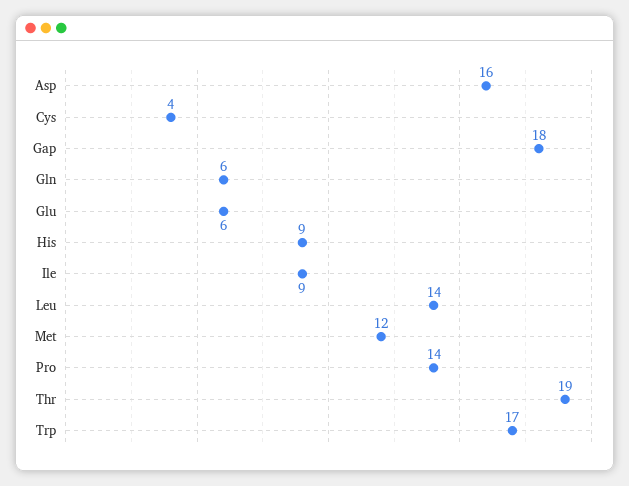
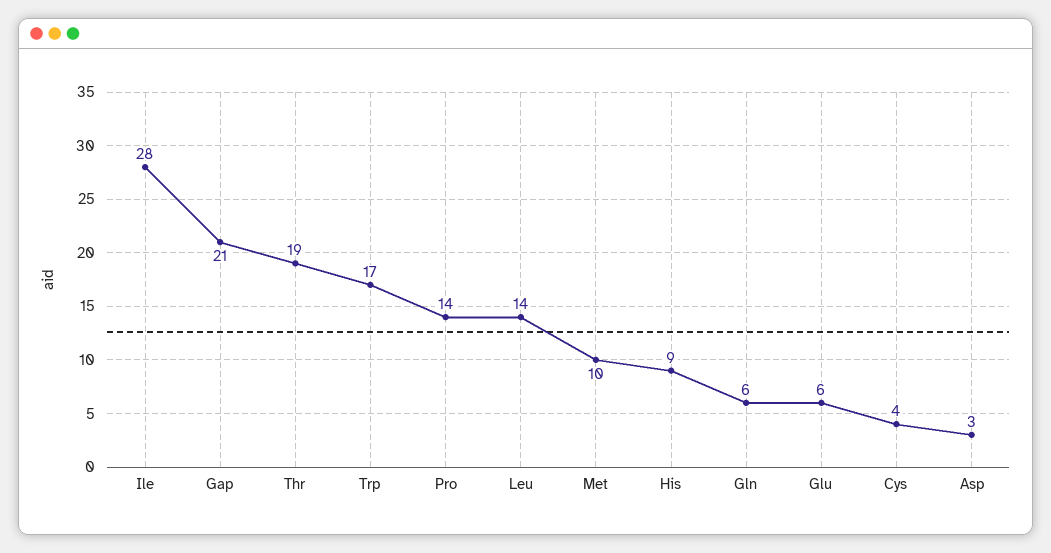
Asp: 16 -> 3
Gap: 18 -> 21
Ile: 9 -> 28
Met: 12 -> 10

